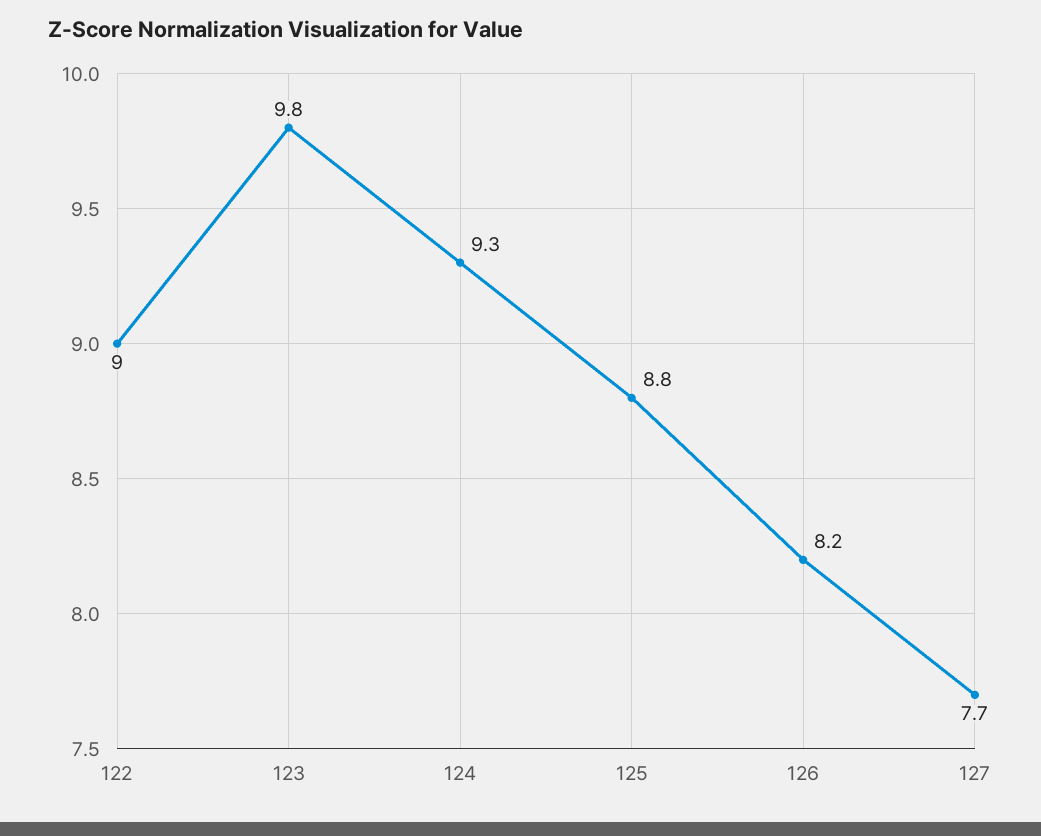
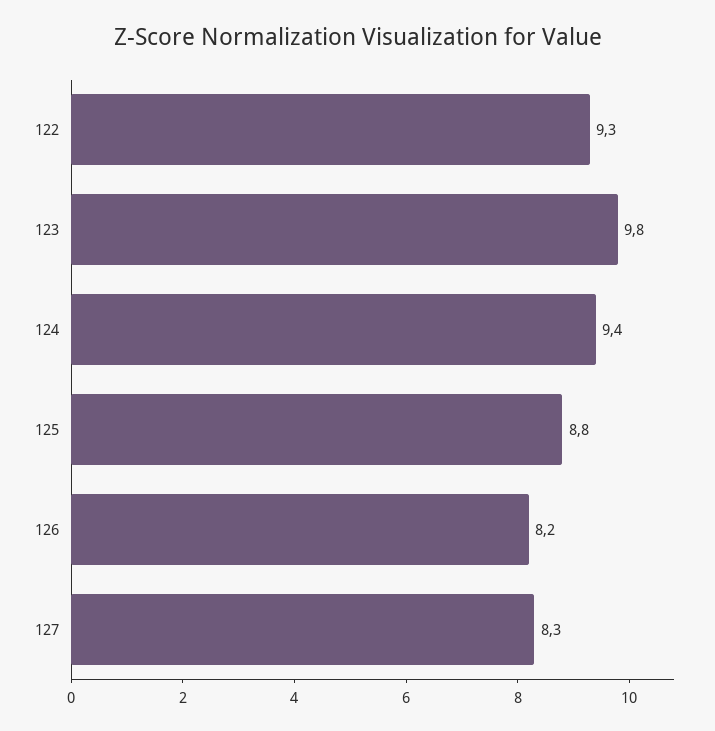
122: 9 -> 9.3
124: 9.3 -> 9.4
127: 7.7 -> 8.3

